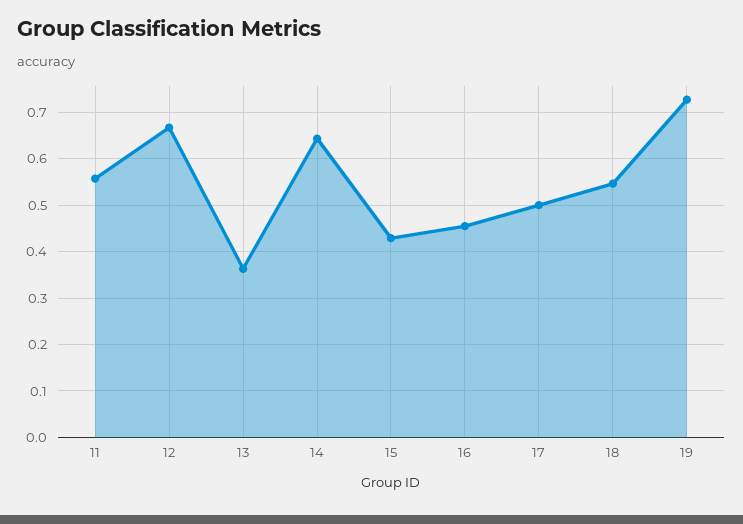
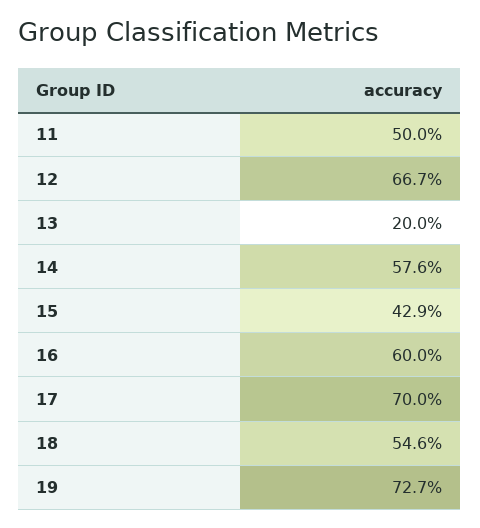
11: 0.56 -> 0.5
13: 0.36 -> 0.2
14: 0.64 -> 0.576
16: 0.46 -> 0.6
17: 0.5 -> 0.7

